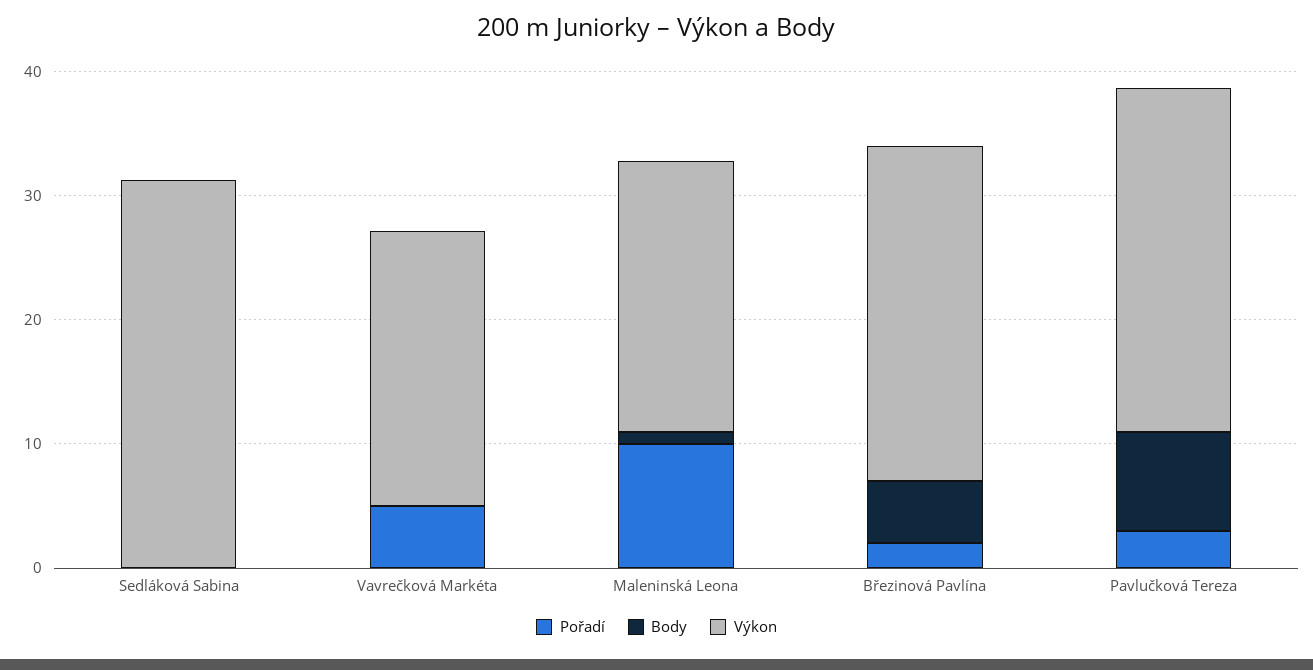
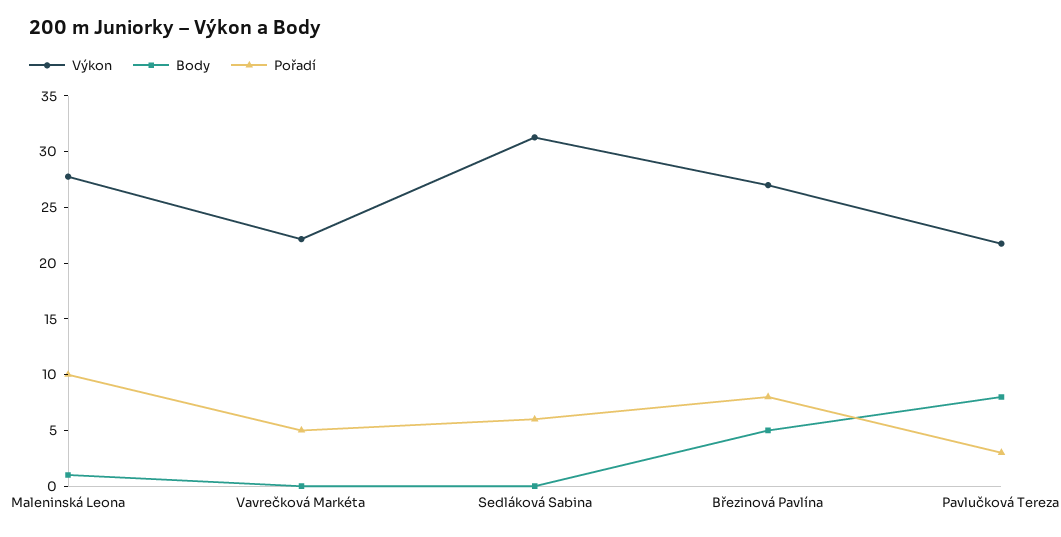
Pořadí, Sedláková Sabina: 0 -> 6
Výkon, Maleninská Leona: 22 -> 28
Pořadí, Březinová Pavlína: 2 -> 8
Výkon, Pavlučková Tereza: 28 -> 22

